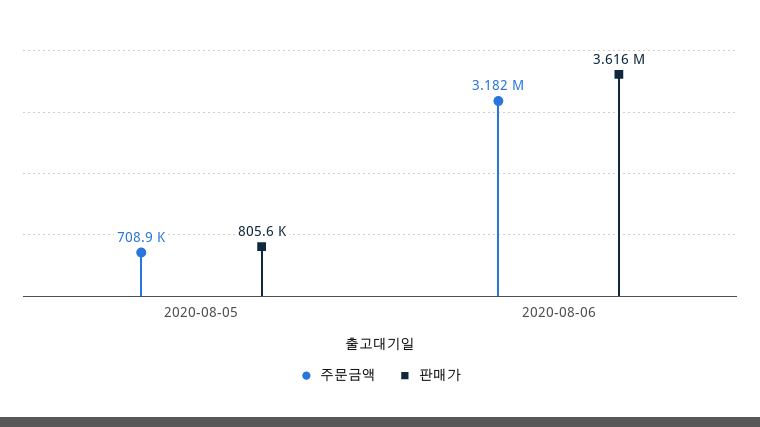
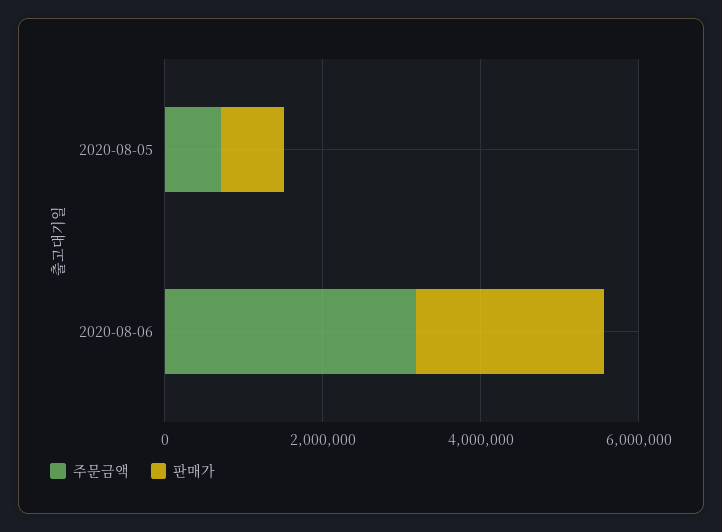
판매가, 2020-08-06: 3616000 -> 2500000

